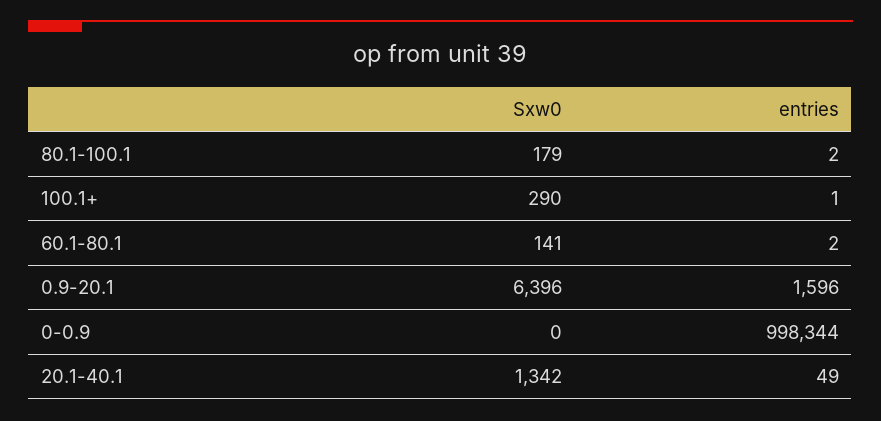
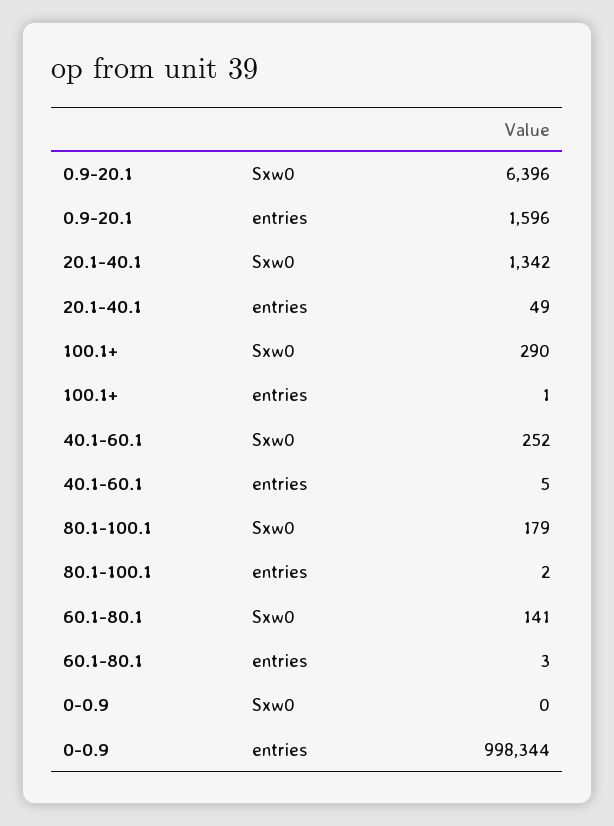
entries, 60.1-80.1: 2 -> 3
Sxw0, 40.1-60.1: none -> 252
entries, 40.1-60.1: none -> 5

